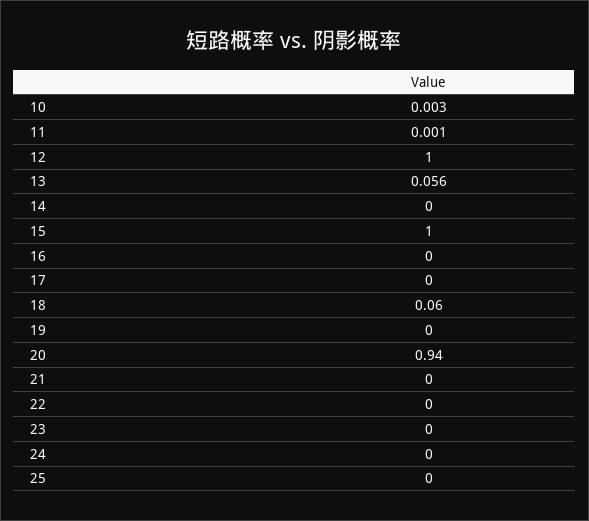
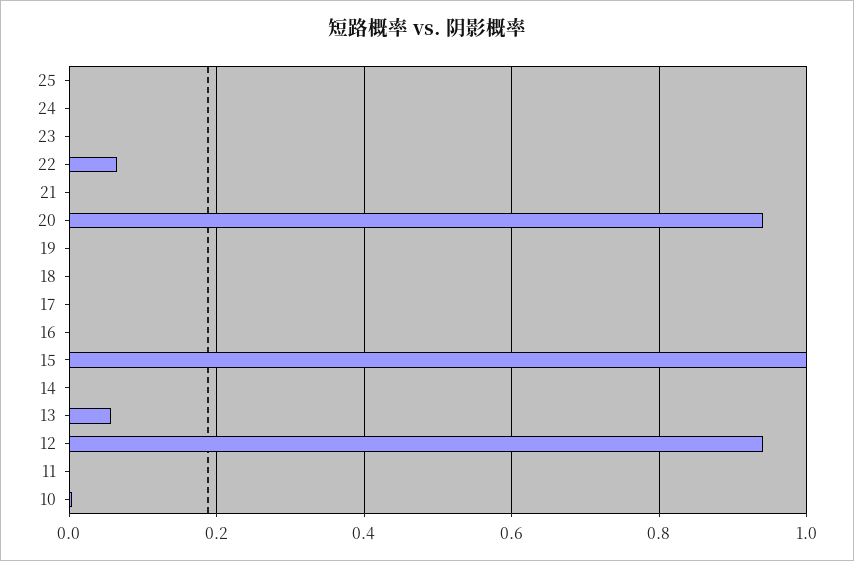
12: 1 -> 0.94
18: 0.06 -> 0
22: 0 -> 0.06

